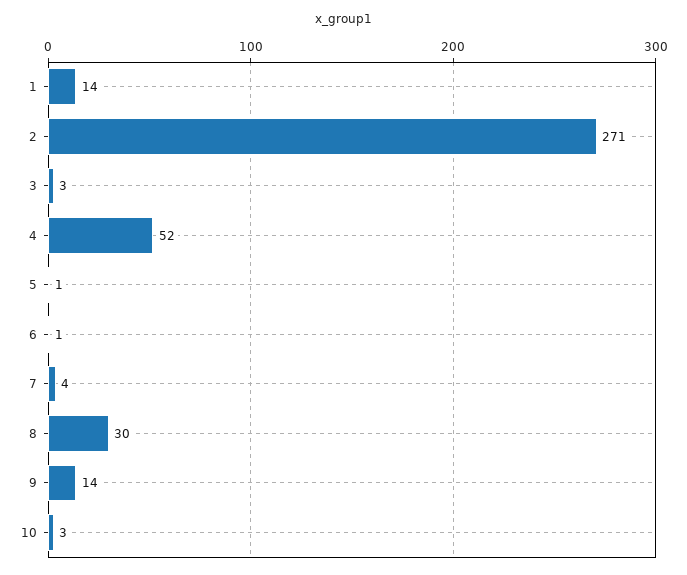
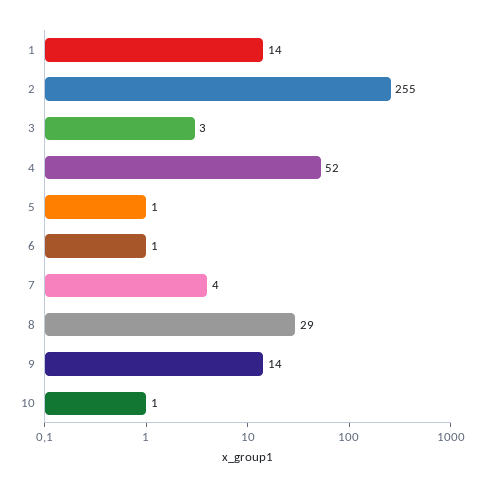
2: 271 -> 255
8: 30 -> 29
10: 3 -> 1

